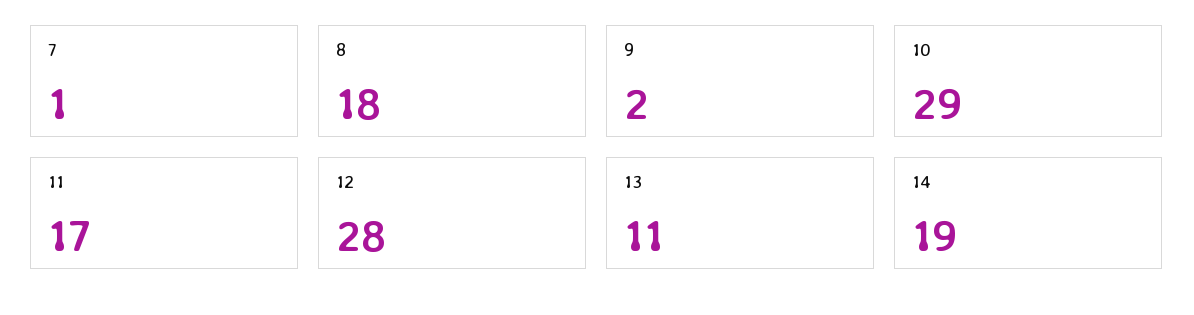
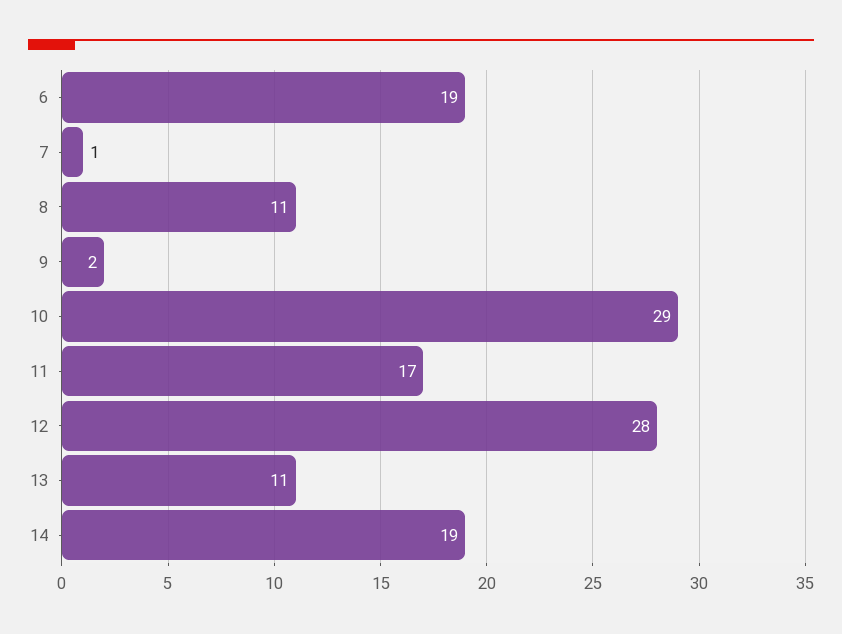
8: 18 -> 11
6: none -> 19

